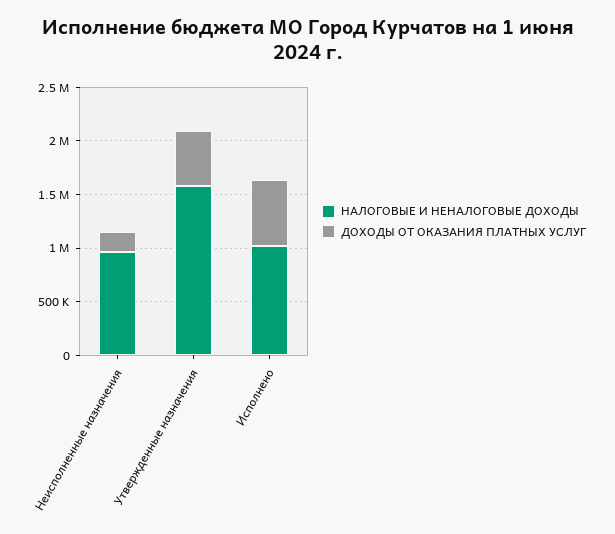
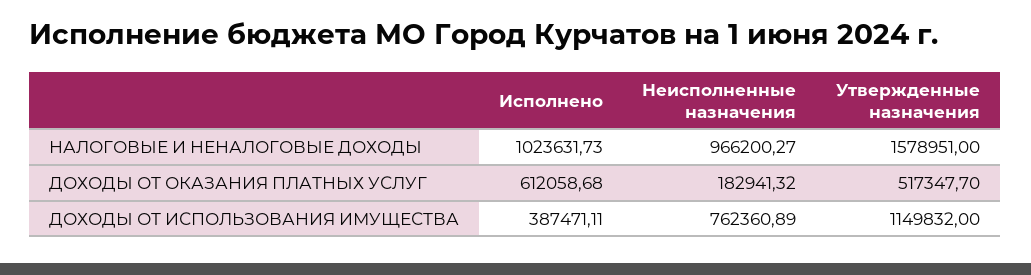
ДОХОДЫ ОТ ИСПОЛЬЗОВАНИЯ ИМУЩЕСТВА, Исполнено: none -> 387471.11
ДОХОДЫ ОТ ИСПОЛЬЗОВАНИЯ ИМУЩЕСТВА, Неисполненные назначения: none -> 762360.89
ДОХОДЫ ОТ ИСПОЛЬЗОВАНИЯ ИМУЩЕСТВА, Утвержденные назначения: none -> 1149832

